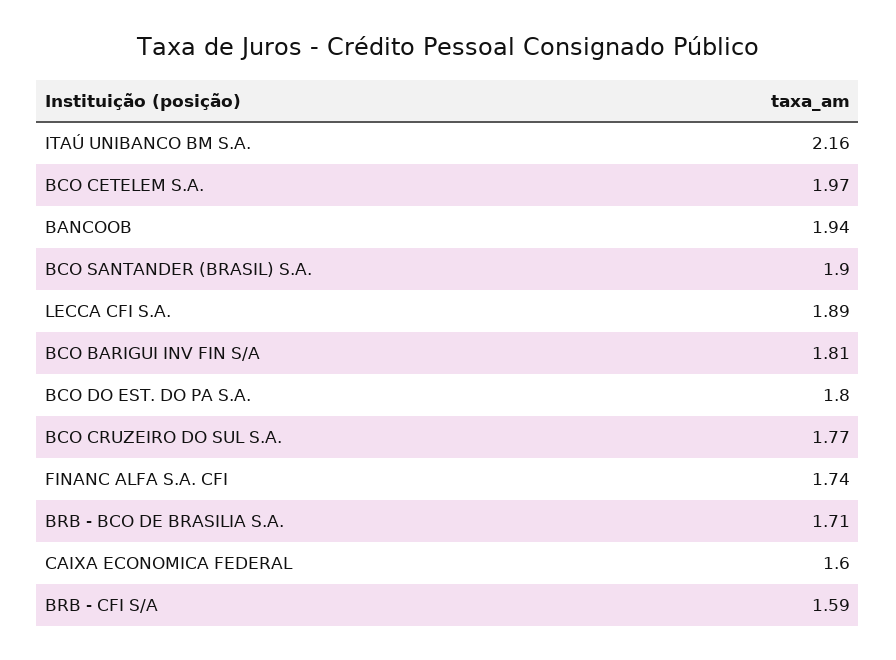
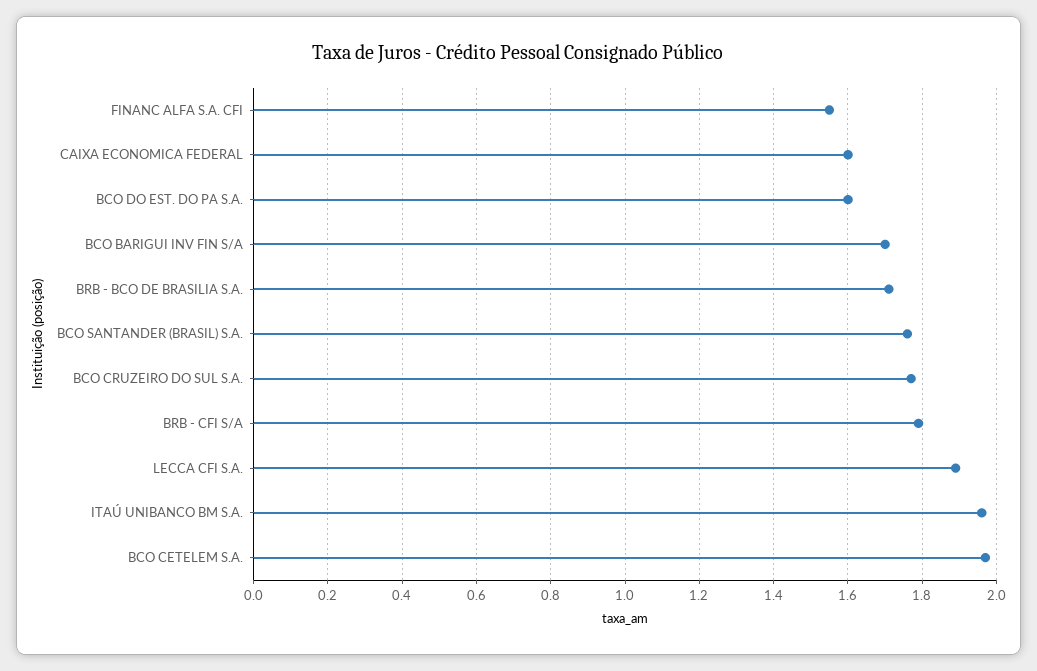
ITAÚ UNIBANCO BM S.A.: 2.16 -> 1.95
BANCOOB: 1.94 -> none
BCO SANTANDER (BRASIL) S.A.: 1.9 -> 1.75
BCO BARIGUI INV FIN S/A: 1.81 -> 1.7
BCO DO EST. DO PA S.A.: 1.8 -> 1.6
FINANC ALFA S.A. CFI: 1.74 -> 1.55
BRB - CFI S/A: 1.59 -> 1.8

